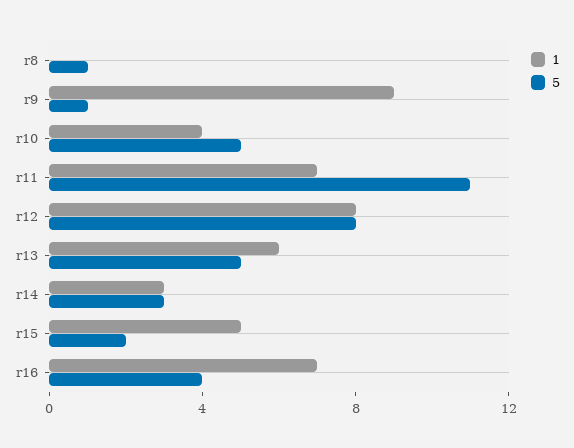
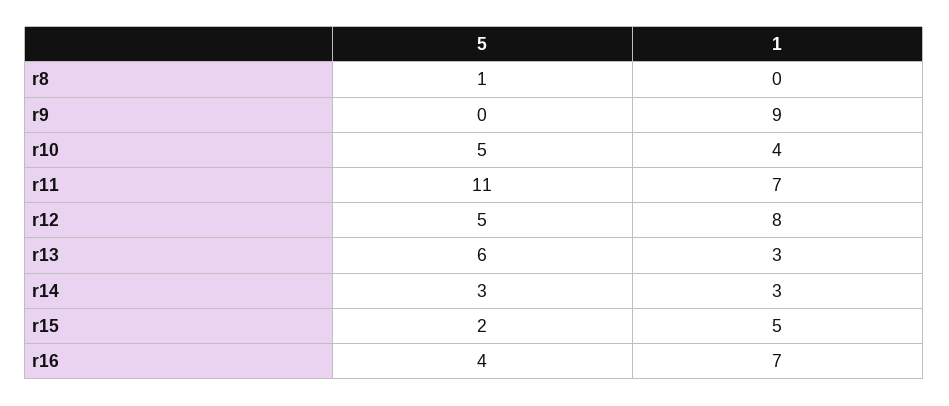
5, r9: 1 -> 0
5, r12: 8 -> 5
1, r13: 6 -> 3
5, r13: 5 -> 6

